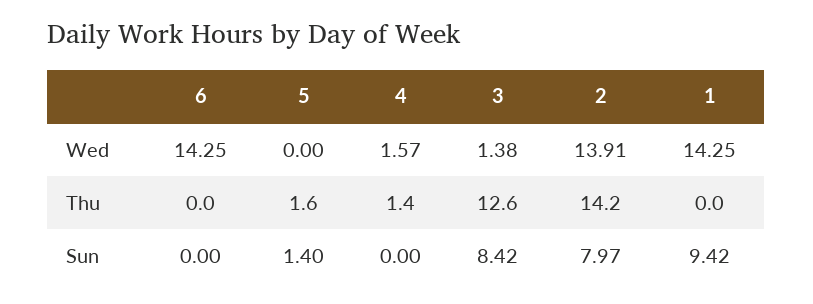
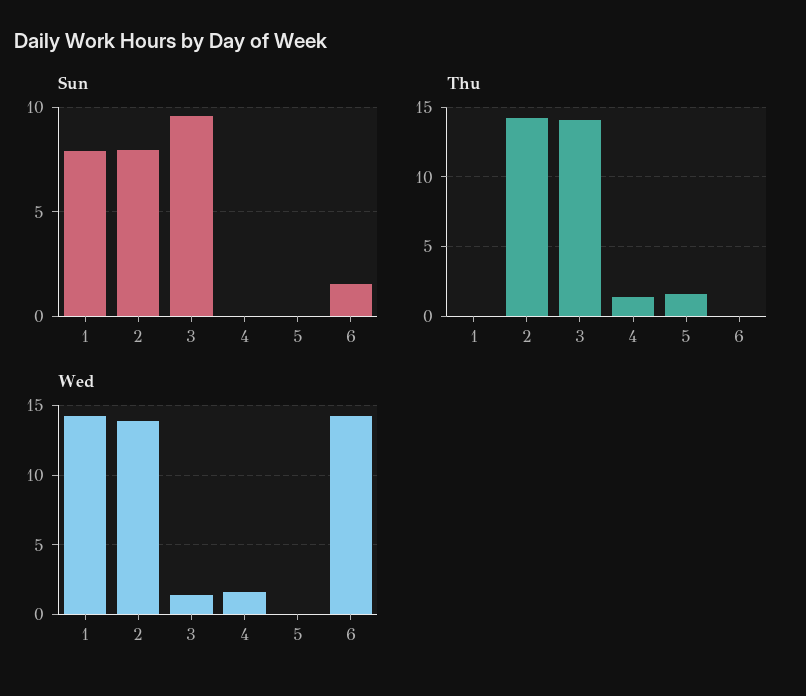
Thu, 3: 12.6 -> 14
Sun, 6: 0 -> 1.5
Sun, 5: 1.4 -> 0
Sun, 3: 8.42 -> 9.5
Sun, 1: 9.42 -> 8

